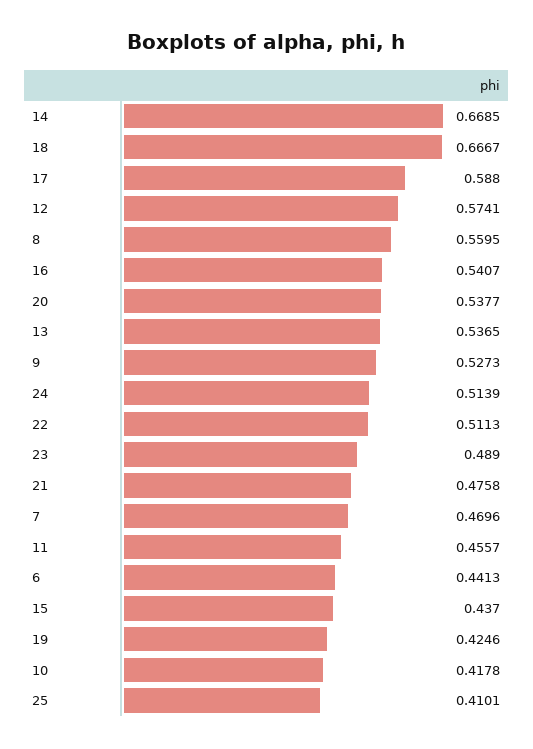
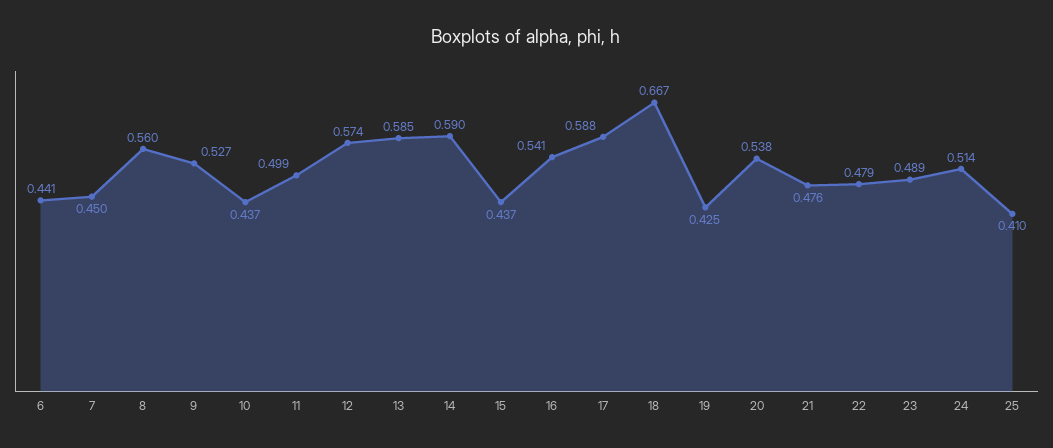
14: 0.6685 -> 0.59
13: 0.5365 -> 0.585
22: 0.5113 -> 0.479
7: 0.4696 -> 0.45
11: 0.4557 -> 0.499
10: 0.4178 -> 0.437

